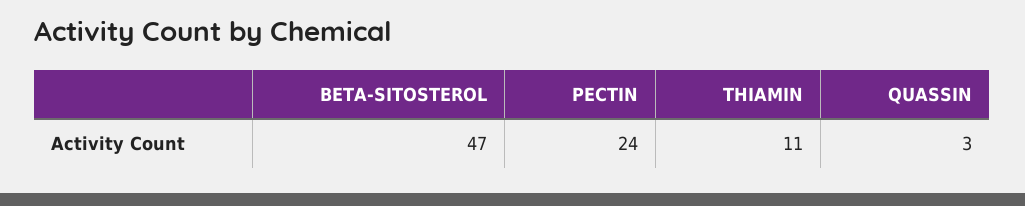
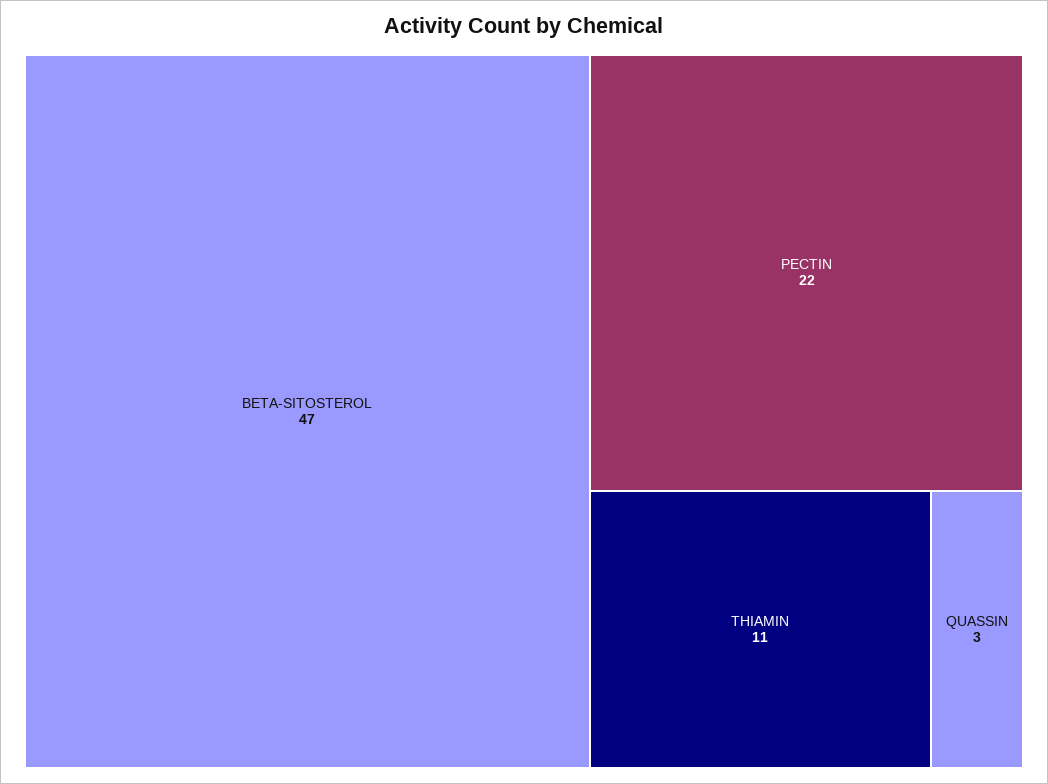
PECTIN: 24 -> 22

